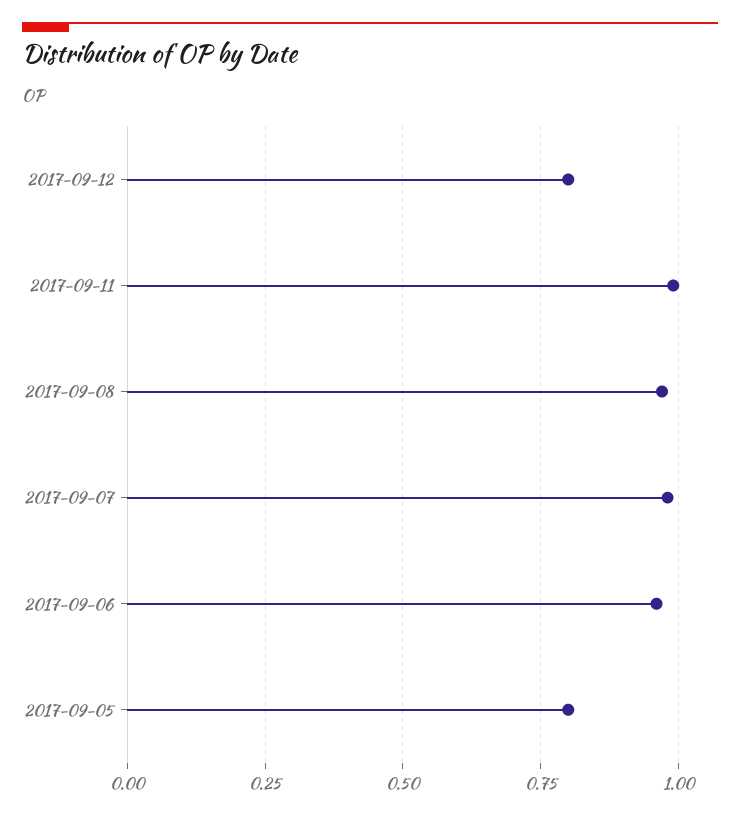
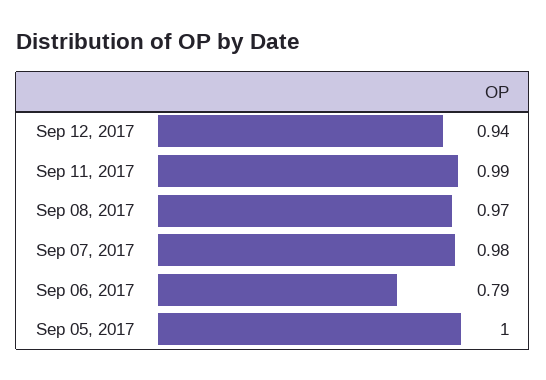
2017-09-12: 0.8 -> 0.94
2017-09-06: 0.95 -> 0.79
2017-09-05: 0.8 -> 1

